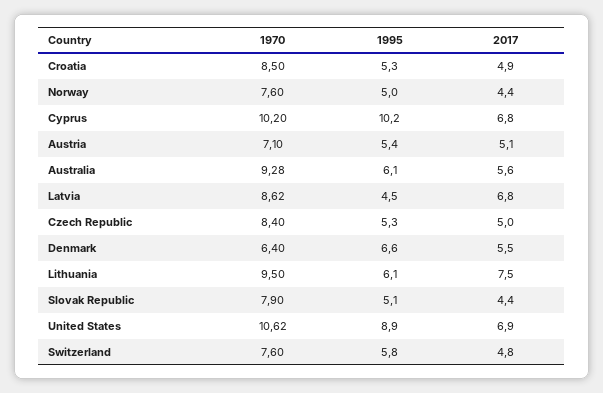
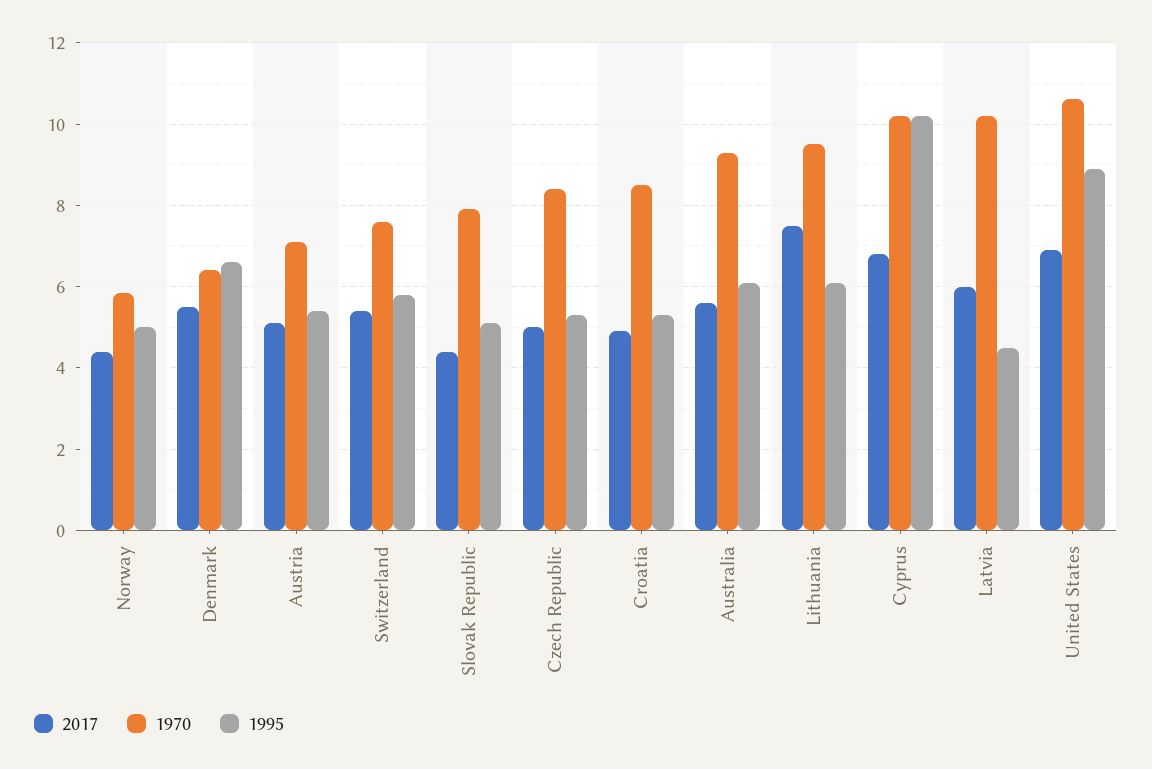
1970, Norway: 7.6 -> 5.8
1970, Latvia: 8.62 -> 10.2
2017, Latvia: 6.8 -> 6
2017, Switzerland: 4.8 -> 5.4

